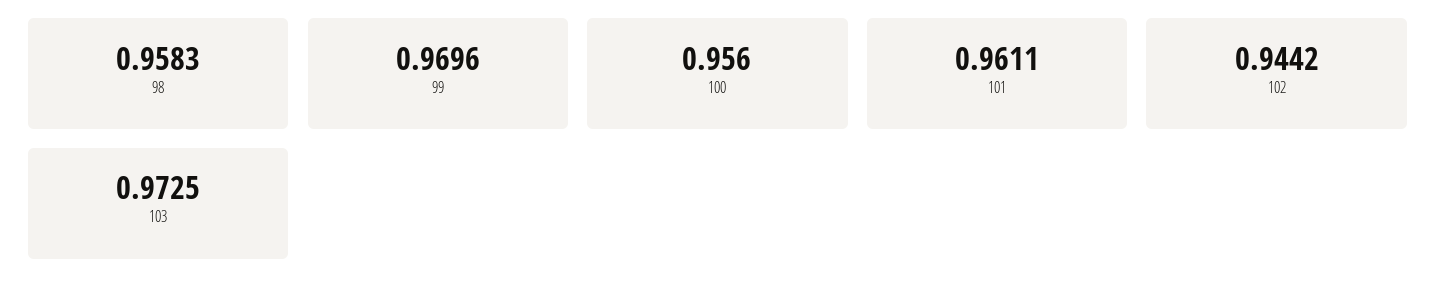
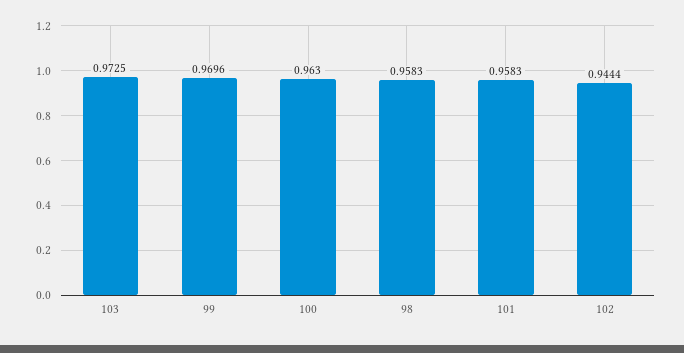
100: 0.956 -> 0.963
101: 0.9611 -> 0.9583
102: 0.9442 -> 0.9444

